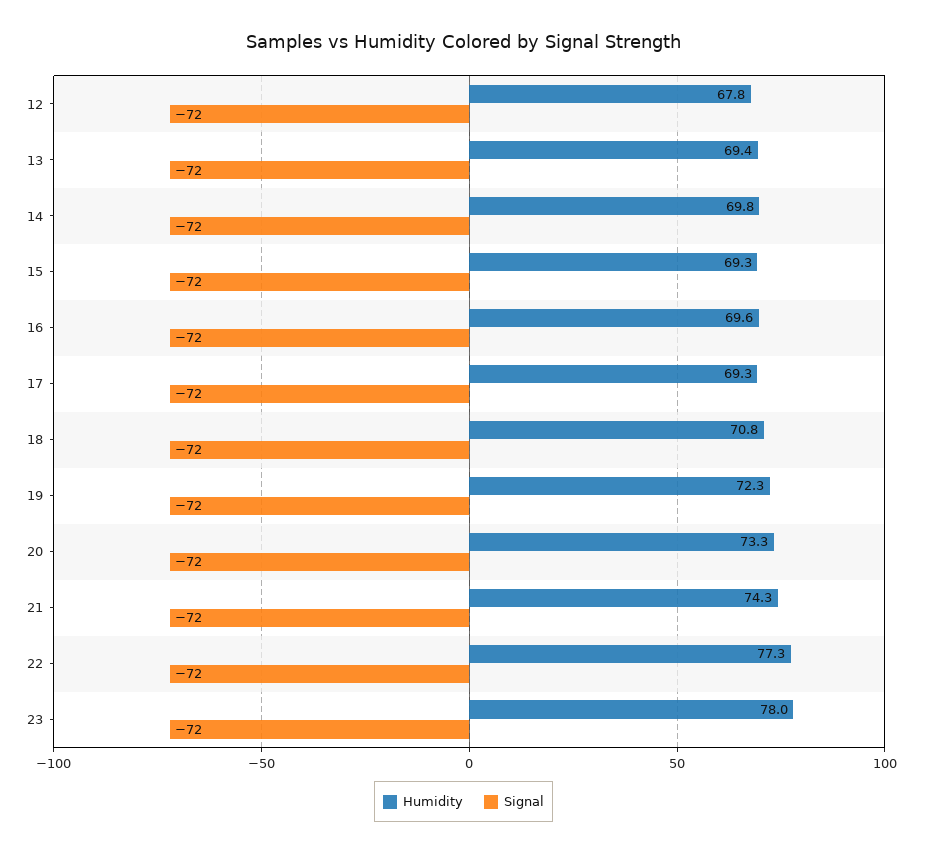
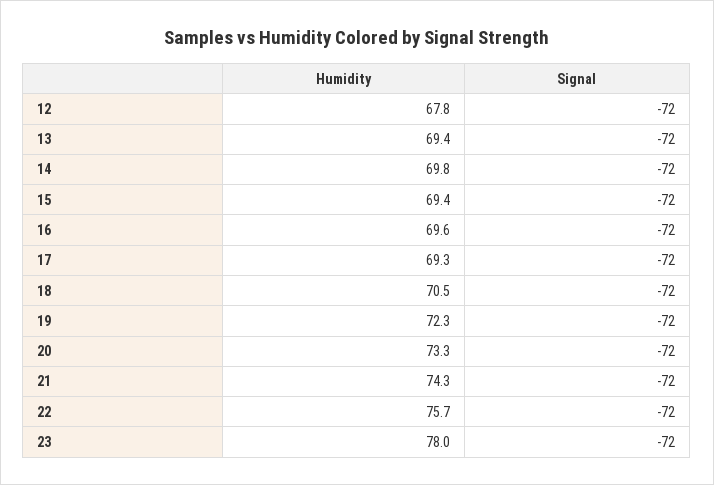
Humidity, 15: 69.3 -> 69.4
Humidity, 18: 70.8 -> 70.5
Humidity, 22: 77.3 -> 75.7

